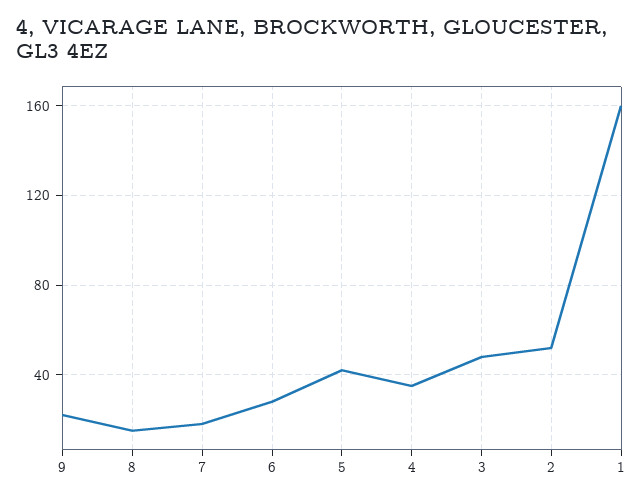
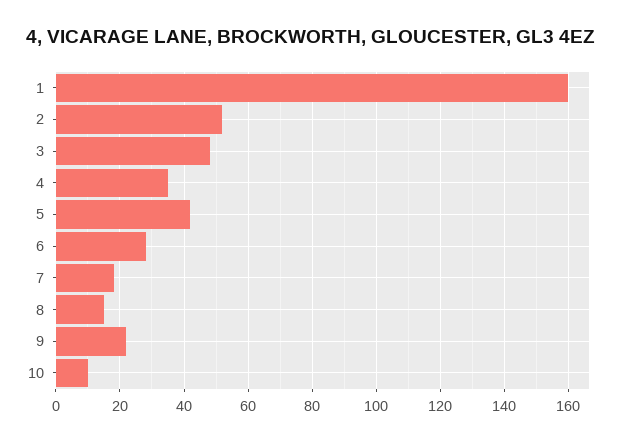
10: none -> 10

